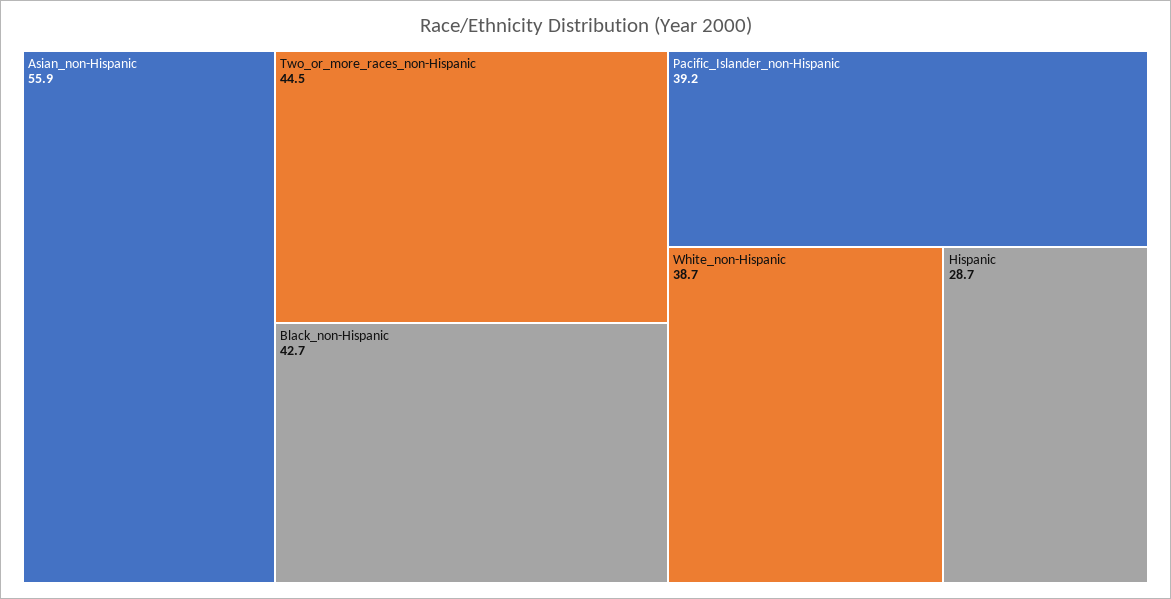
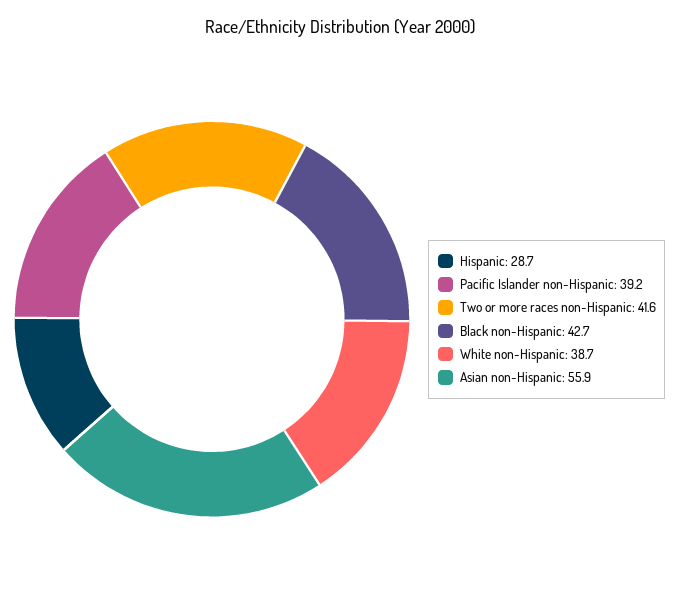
Two_or_more_races_non-Hispanic: 44.5 -> 41.6

